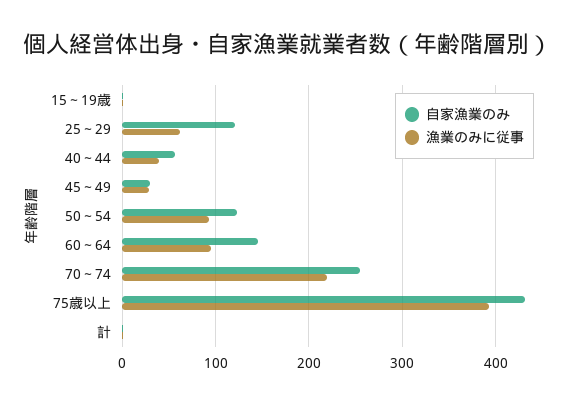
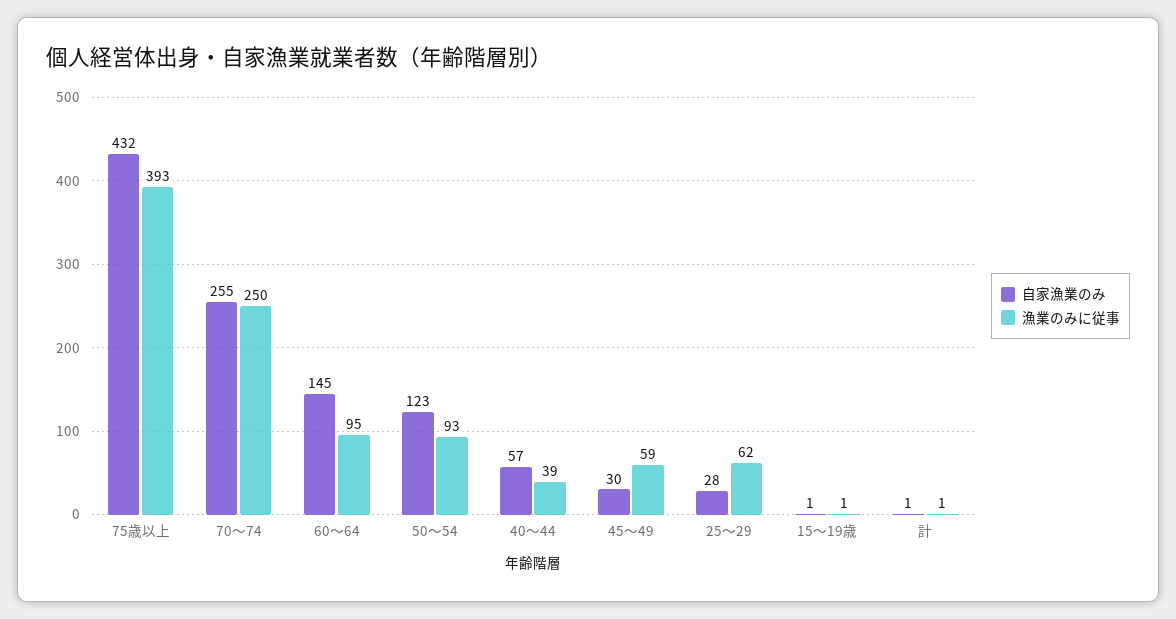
自家漁業のみ, 25～29: 120 -> 28
漁業のみに従事, 45～49: 30 -> 59
漁業のみに従事, 70～74: 220 -> 250

